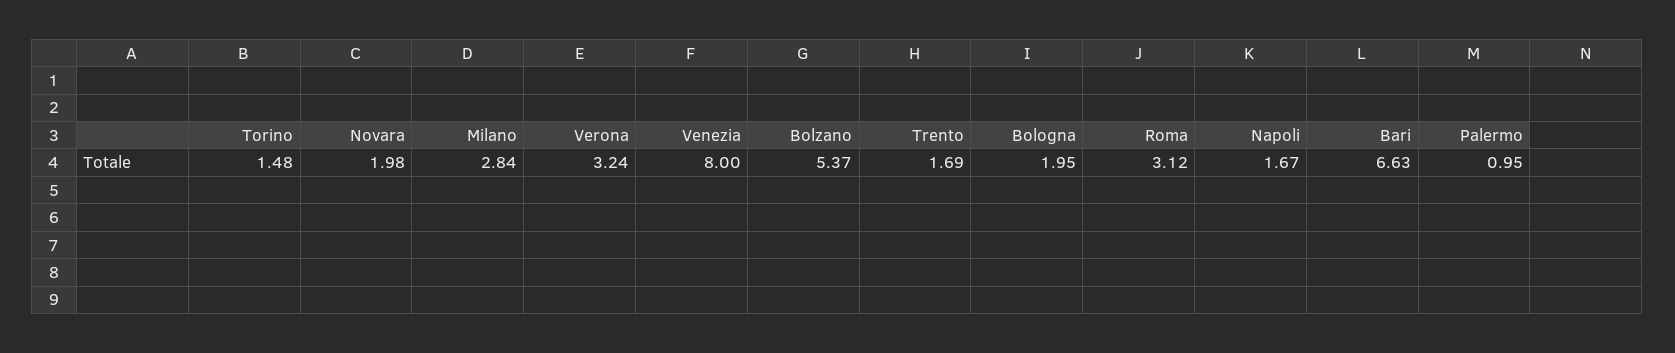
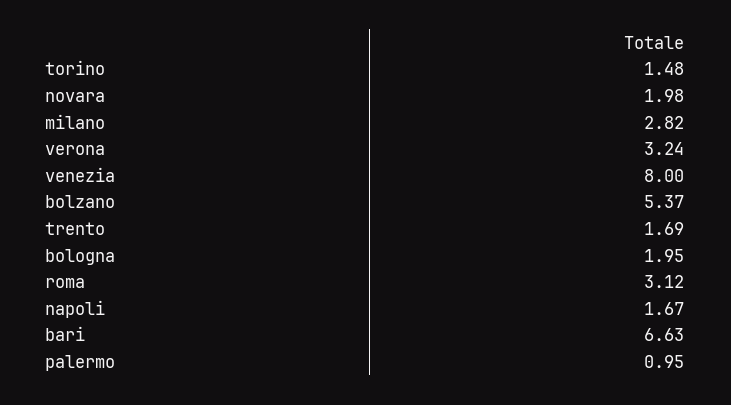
Milano: 2.84 -> 2.82

